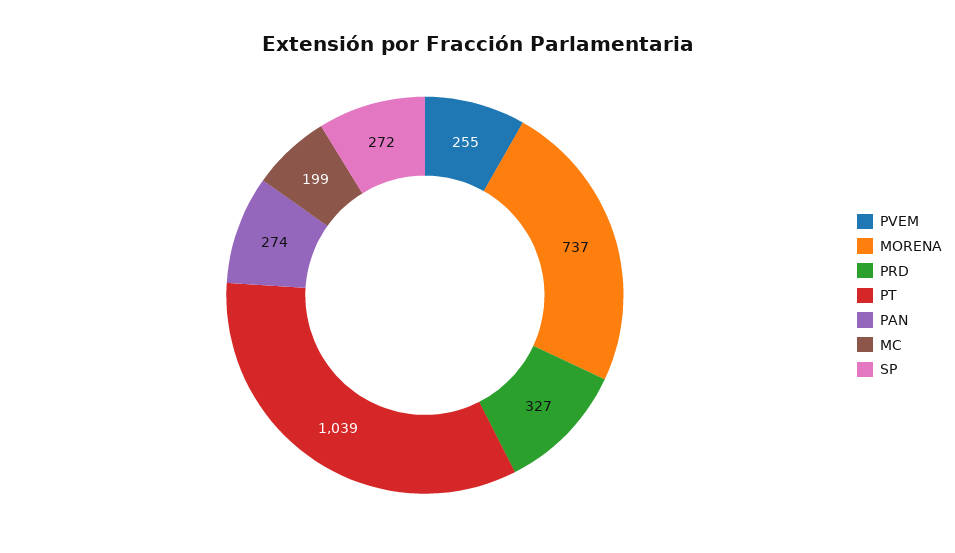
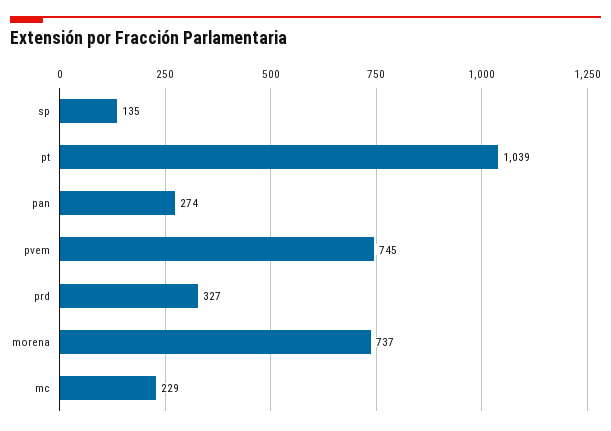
PVEM: 255 -> 745
MC: 199 -> 229
SP: 272 -> 135

